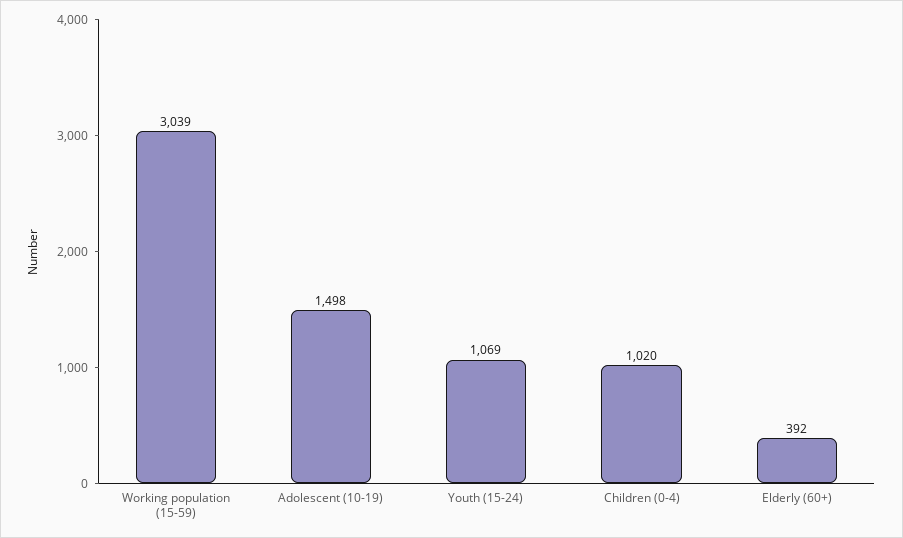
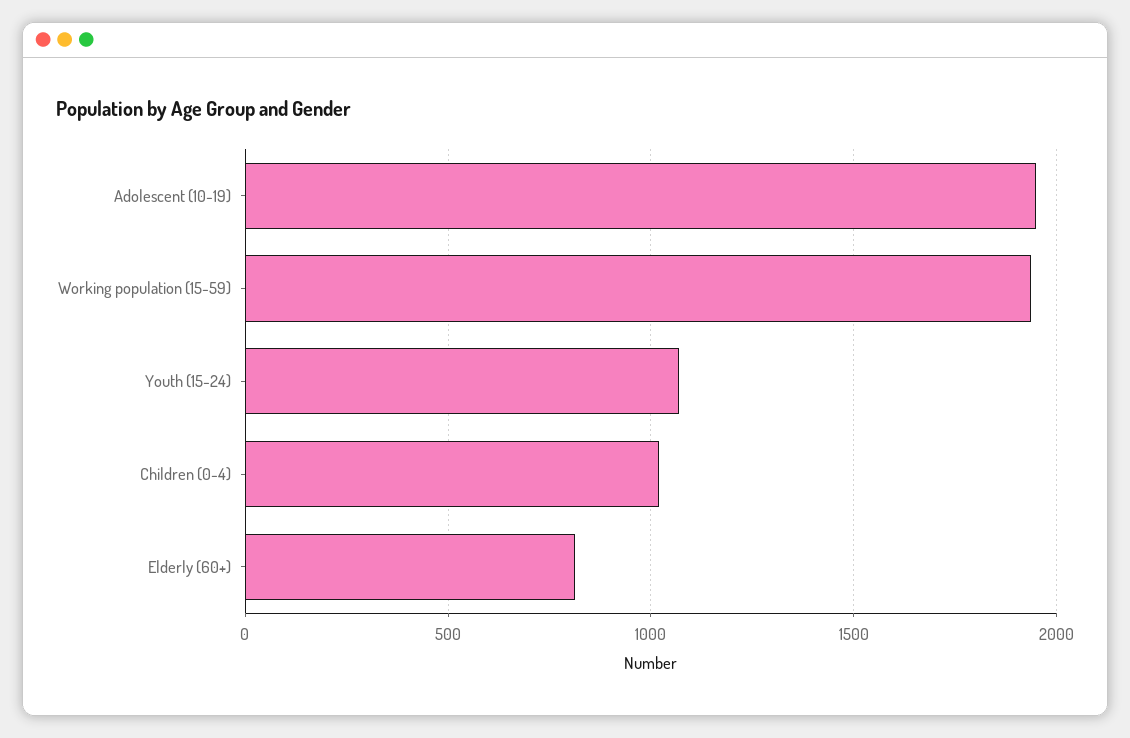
Working population (15-59): 3039 -> 1950
Adolescent (10-19): 1498 -> 1950
Elderly (60+): 392 -> 800

